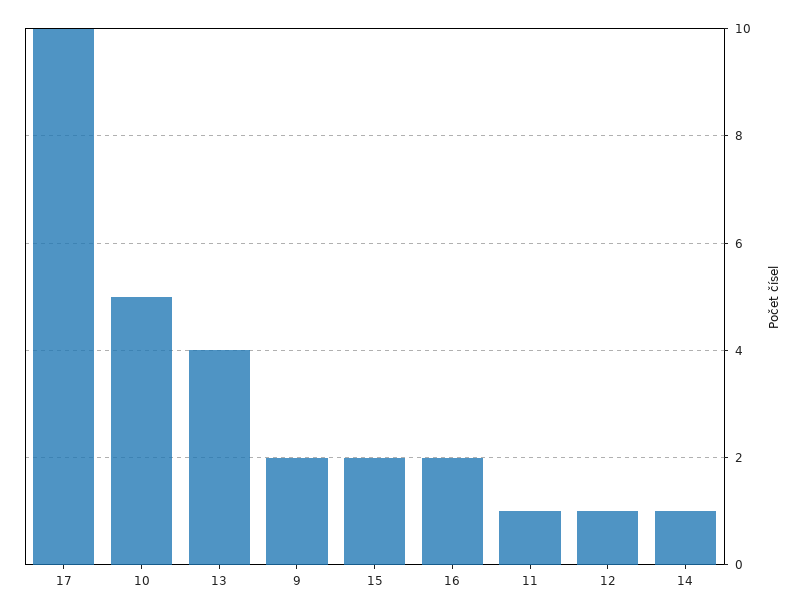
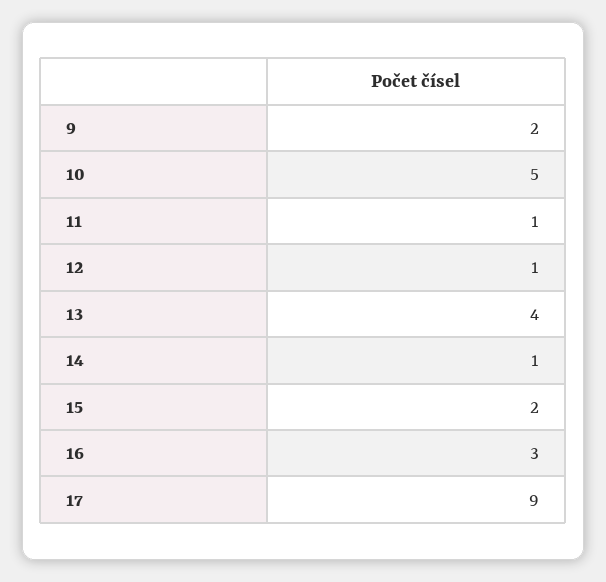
17: 10 -> 9
16: 2 -> 3

